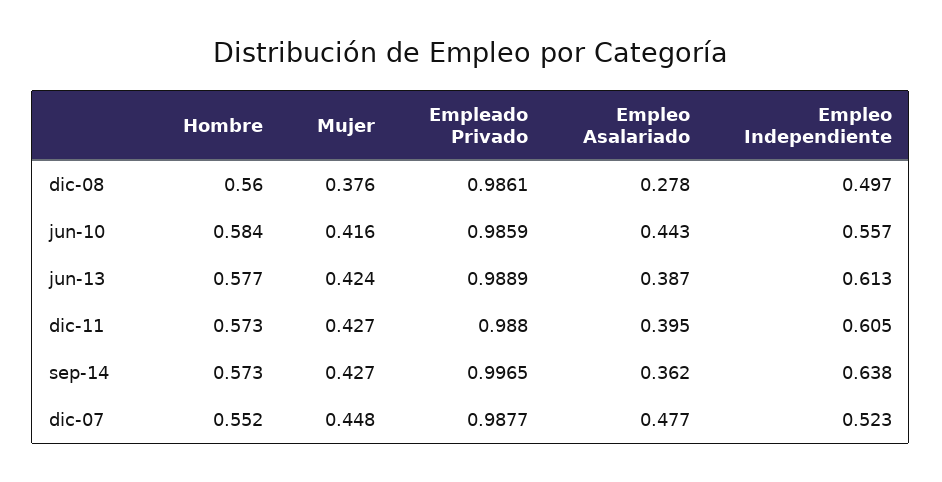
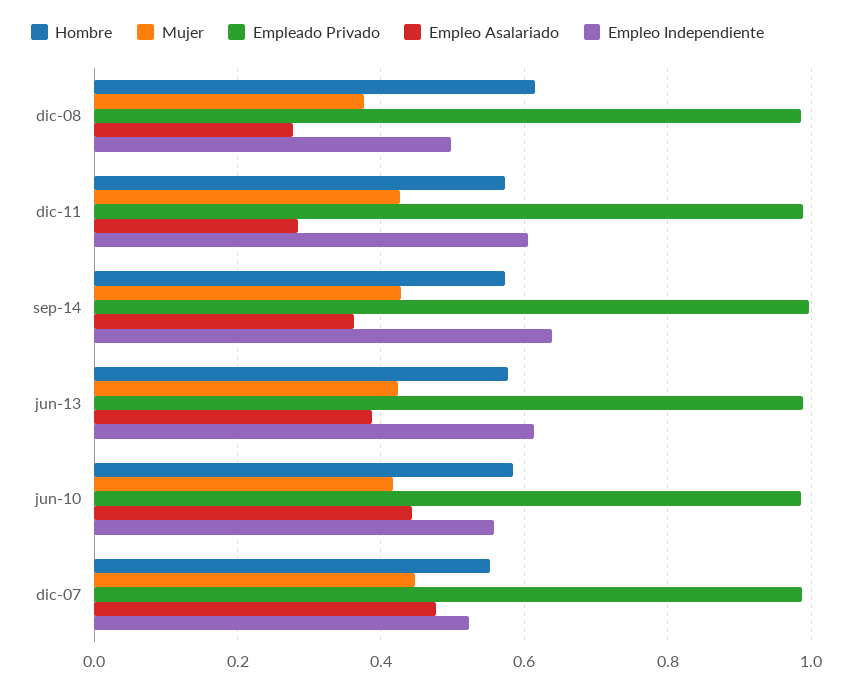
Hombre, dic-08: 0.56 -> 0.62
Empleo Asalariado, dic-11: 0.395 -> 0.28

